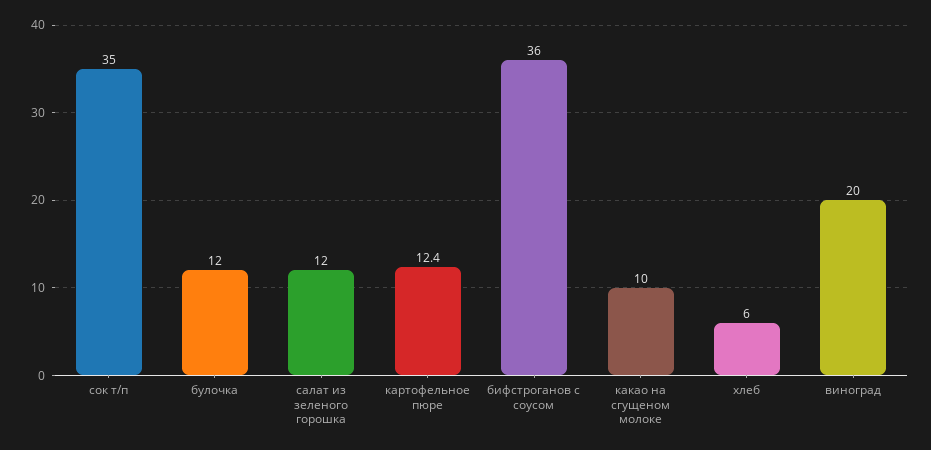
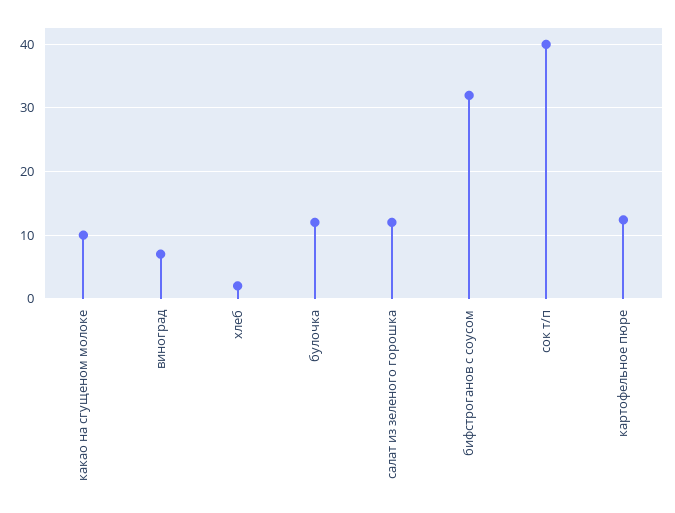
сок т/п: 35 -> 40
бифстроганов с соусом: 36 -> 32
хлеб: 6 -> 2
виноград: 20 -> 7

